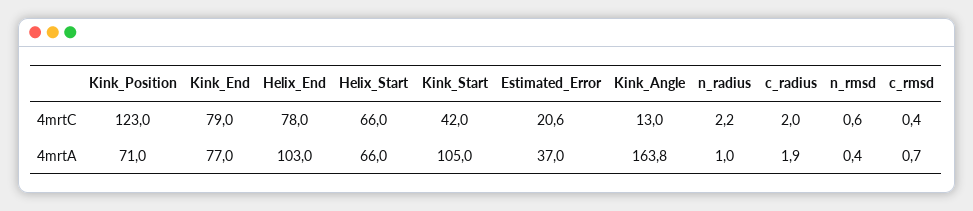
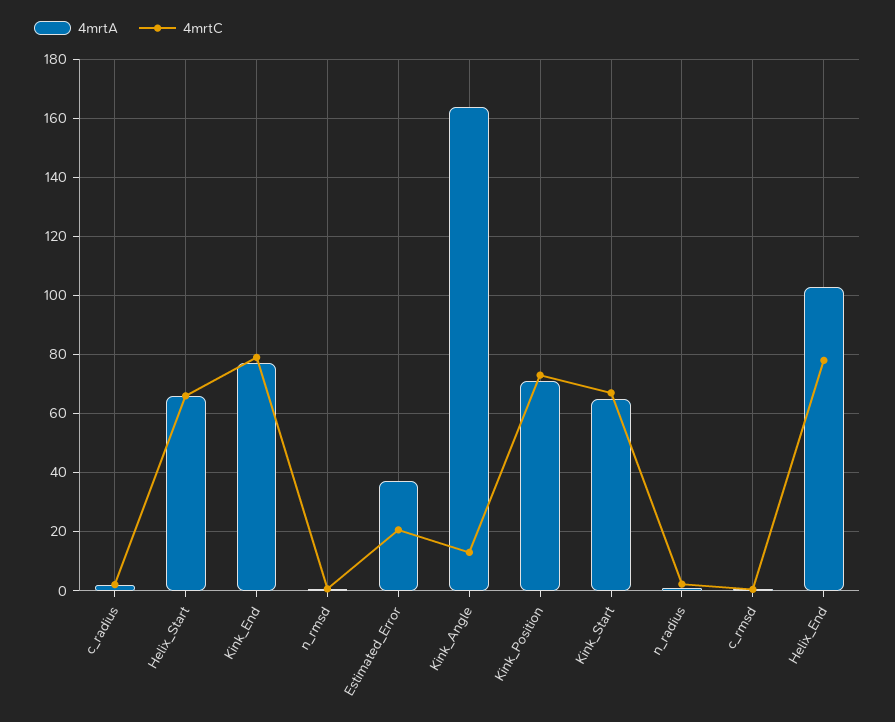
4mrtC, Kink_Position: 123 -> 72.5
4mrtC, Kink_Start: 42 -> 67.5
4mrtA, Kink_Start: 105 -> 65

